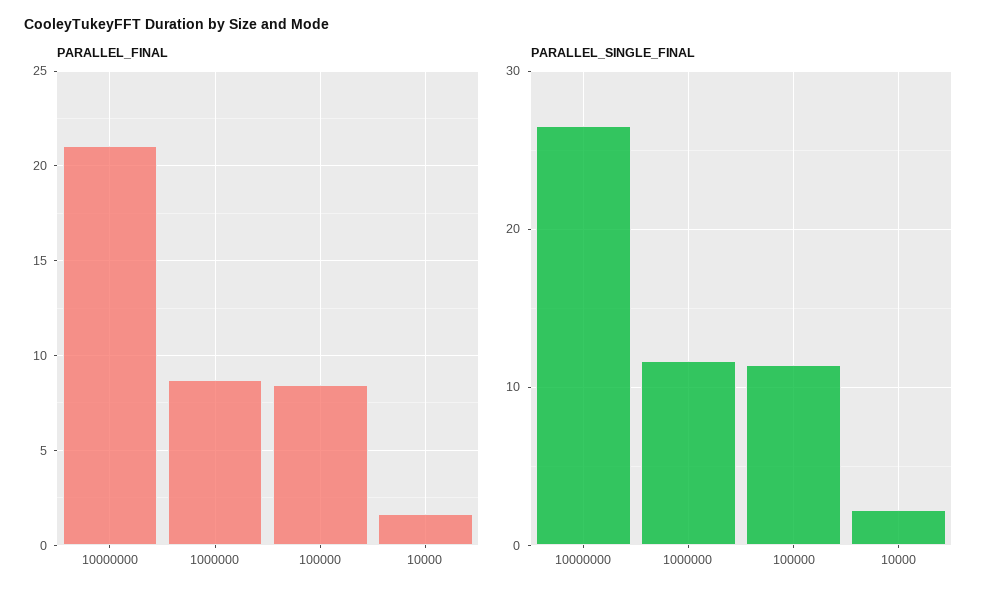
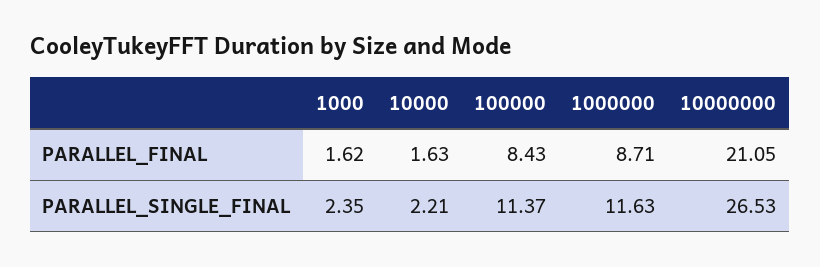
PARALLEL_FINAL, 1000: none -> 1.62
PARALLEL_SINGLE_FINAL, 1000: none -> 2.35

